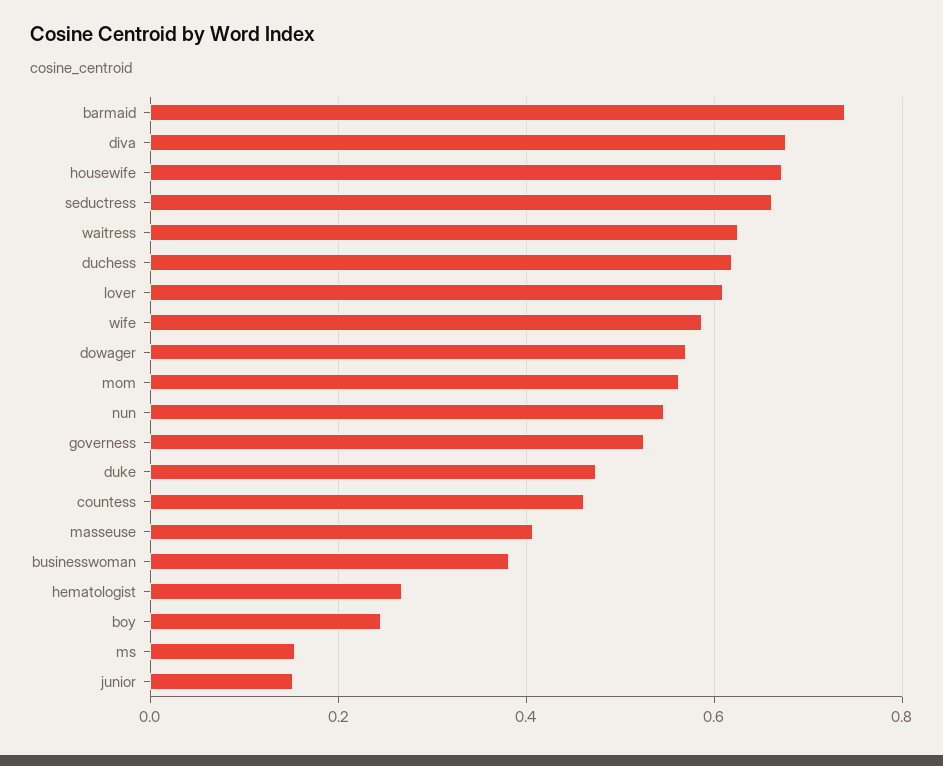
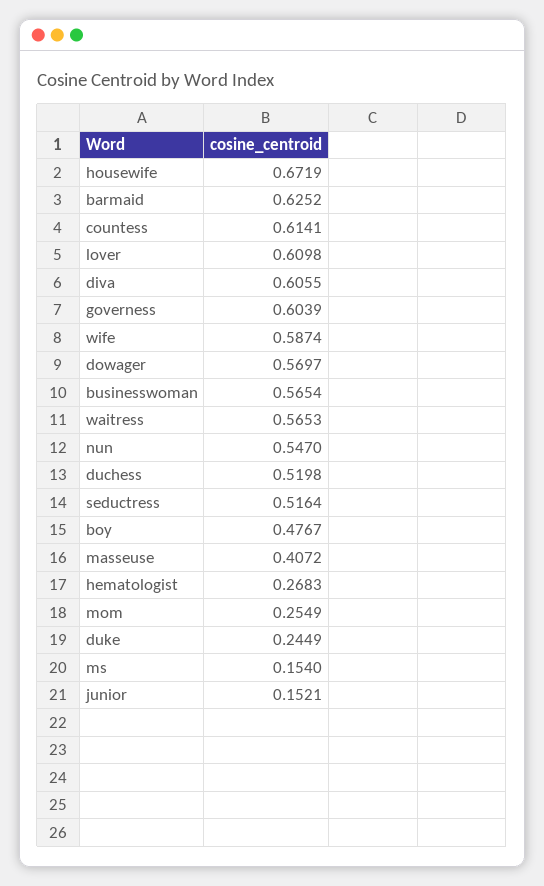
barmaid: 0.74 -> 0.6252
diva: 0.68 -> 0.6055
seductress: 0.66 -> 0.5164
waitress: 0.62 -> 0.5653
duchess: 0.62 -> 0.5198
mom: 0.56 -> 0.2549
governess: 0.52 -> 0.6039
duke: 0.48 -> 0.2449
countess: 0.46 -> 0.6141
businesswoman: 0.38 -> 0.5654
boy: 0.24 -> 0.4767

